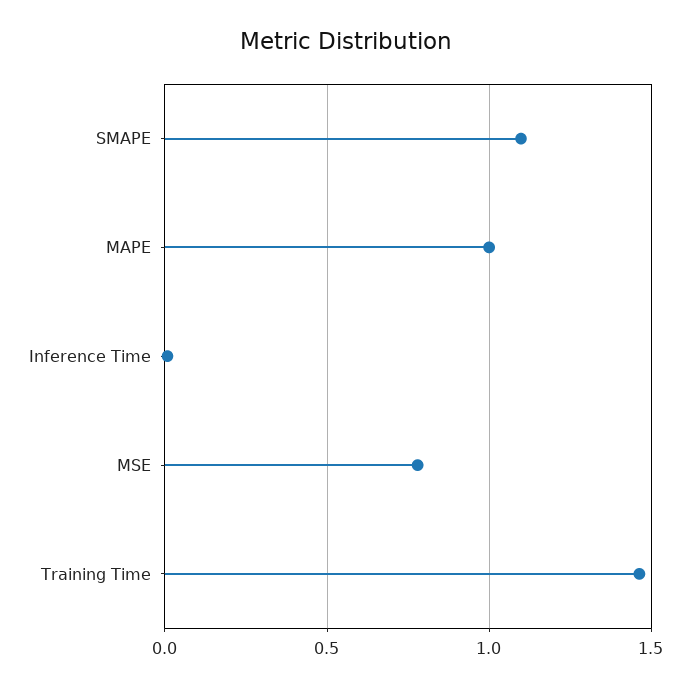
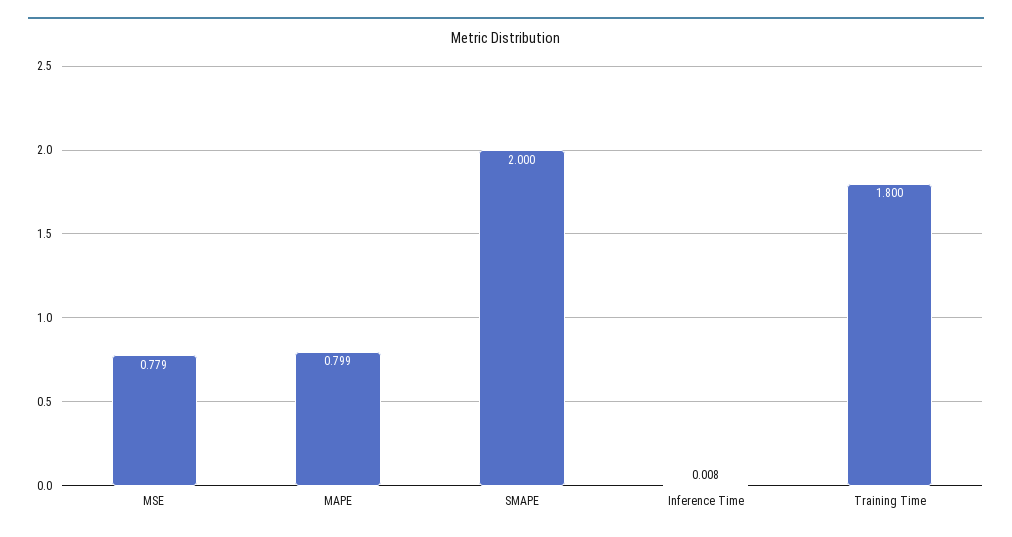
SMAPE: 1.1 -> 2
MAPE: 1 -> 0.799
Training Time: 1.45 -> 1.8

